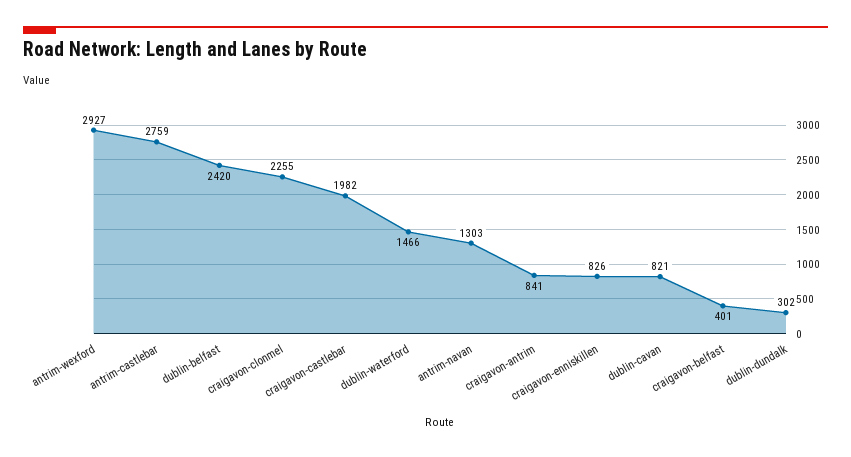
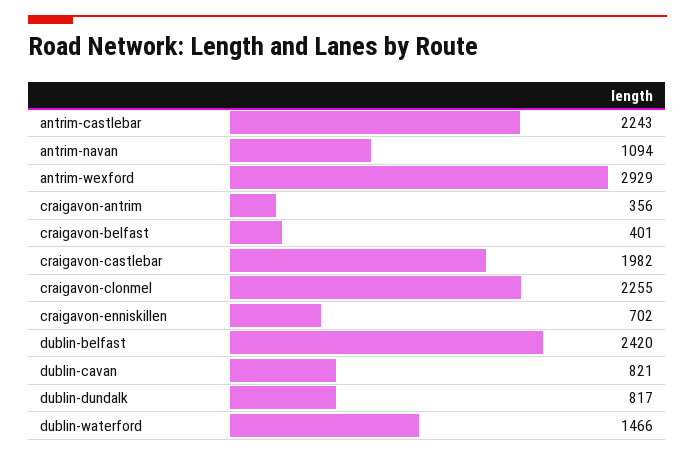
antrim-wexford: 2927 -> 2929
antrim-castlebar: 2759 -> 2243
antrim-navan: 1303 -> 1094
craigavon-antrim: 841 -> 356
craigavon-enniskillen: 826 -> 702
dublin-dundalk: 302 -> 817

